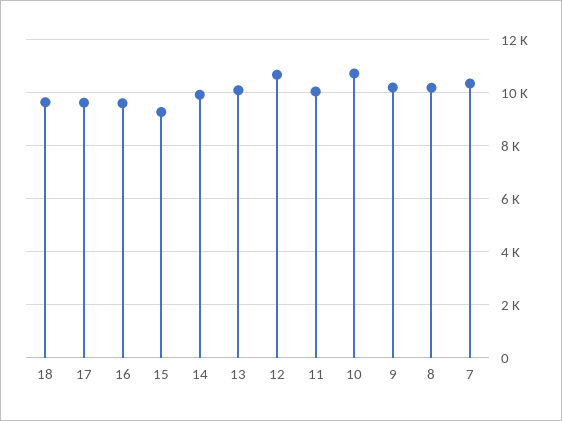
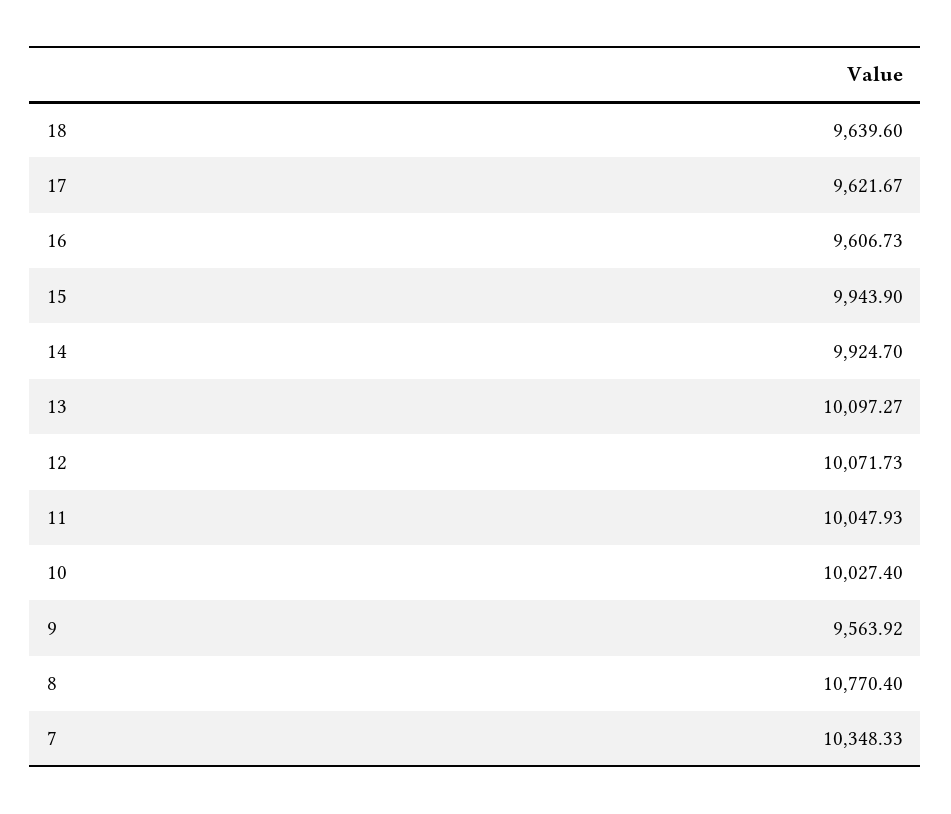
15: 9250 -> 9943.9
12: 10750 -> 10071.73
10: 10750 -> 10027.4
9: 10250 -> 9563.92
8: 10250 -> 10770.4

